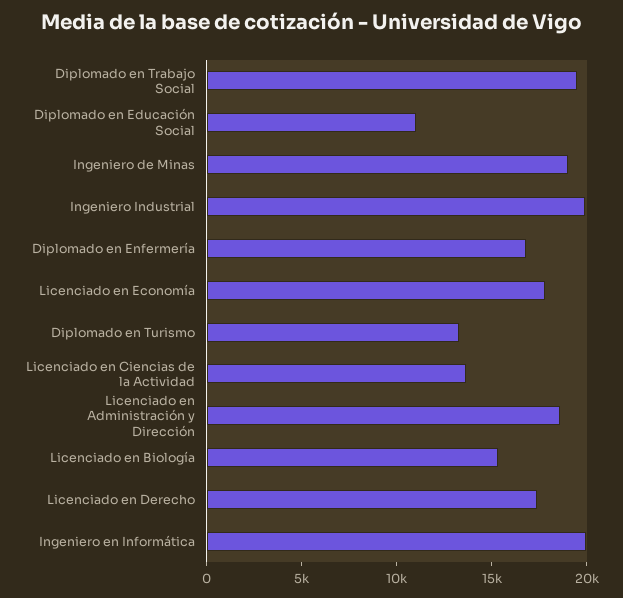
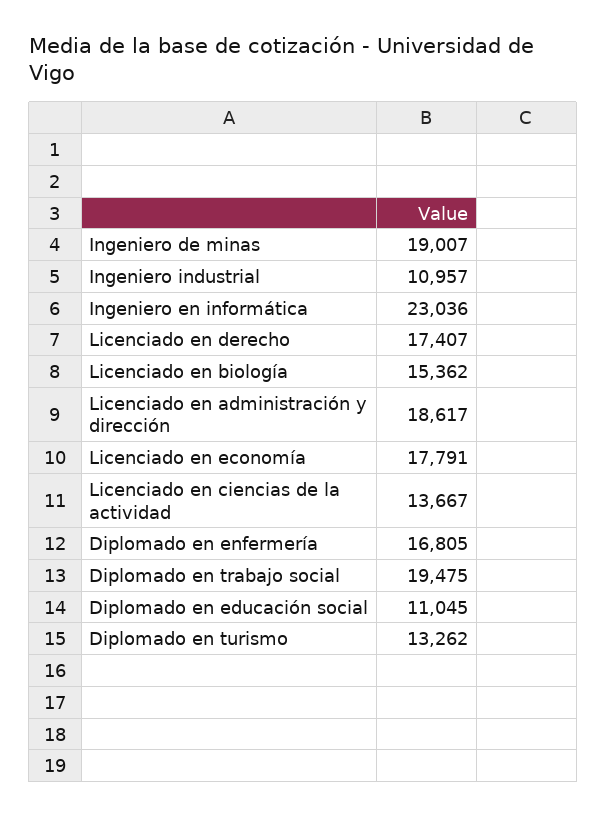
Ingeniero Industrial: 20000 -> 10957
Ingeniero en Informática: 20000 -> 23036

